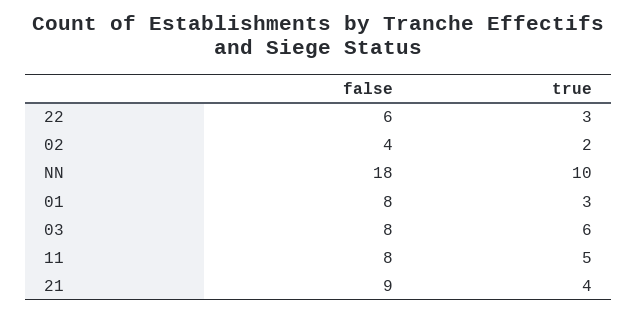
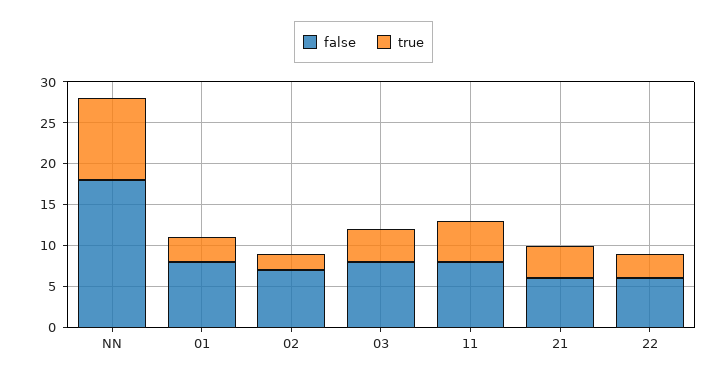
false, 02: 4 -> 7
true, 03: 6 -> 4
false, 21: 9 -> 6

